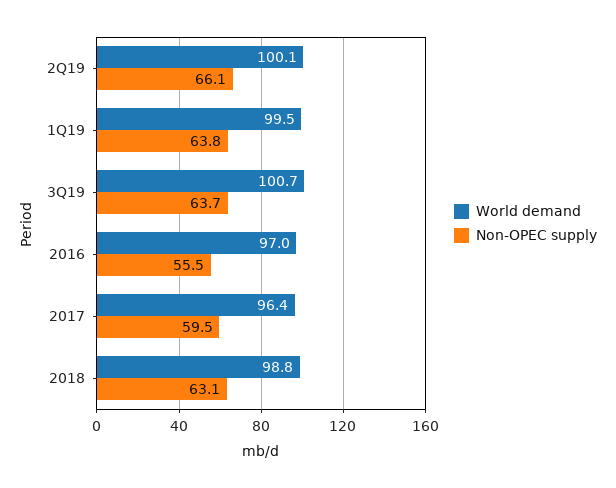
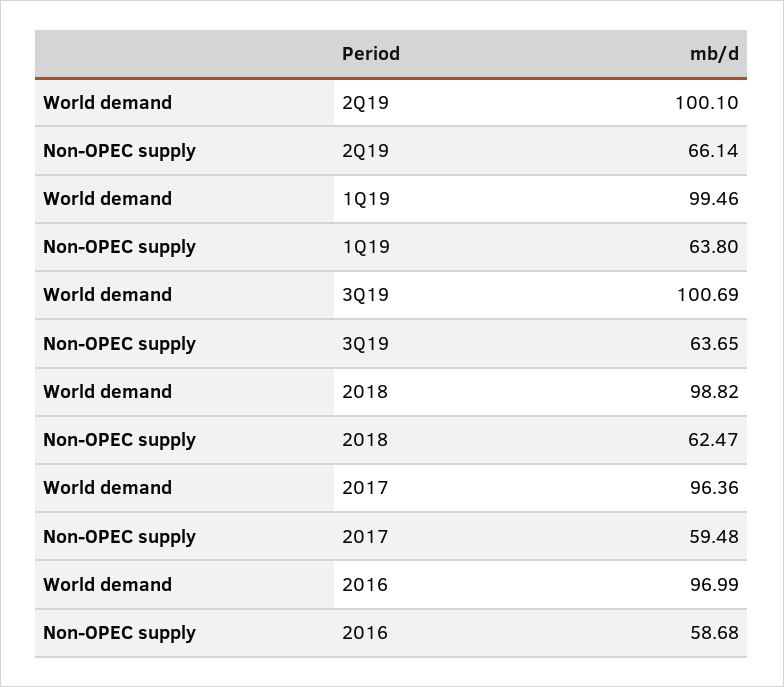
Non-OPEC supply, 2016: 55.5 -> 58.68
Non-OPEC supply, 2018: 63.1 -> 62.47

